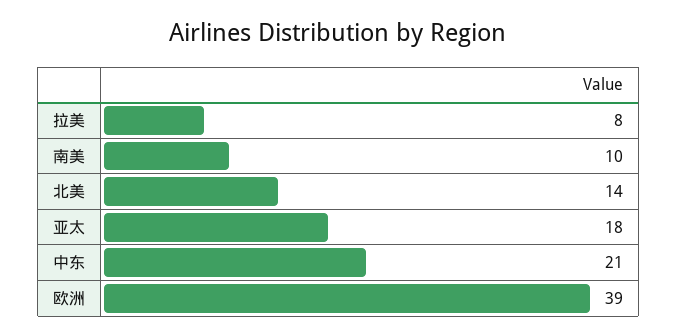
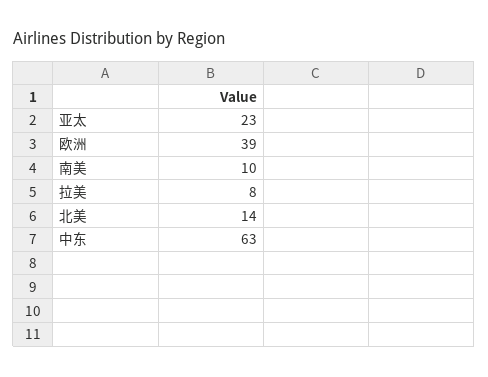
亚太: 18 -> 23
中东: 21 -> 63

